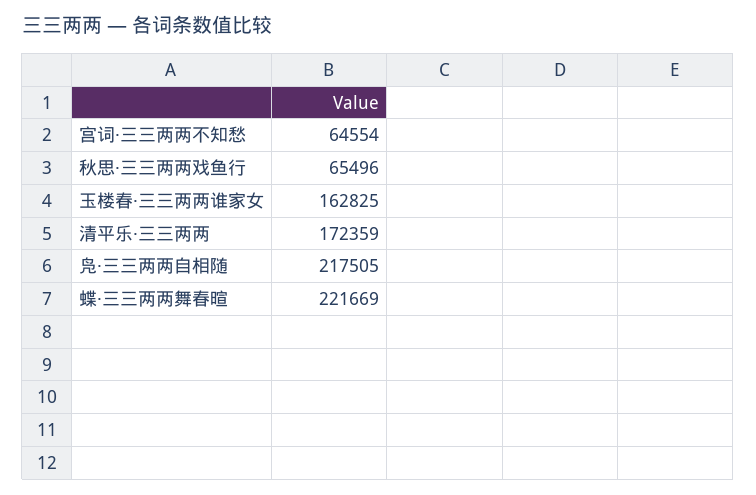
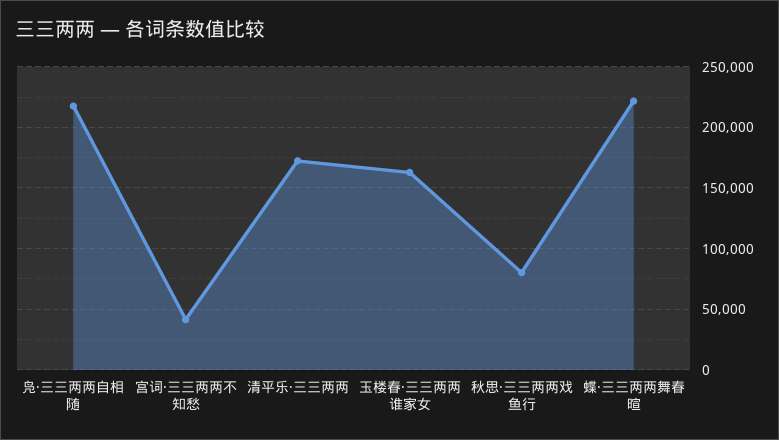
宫词·三三两两不知愁: 64554 -> 40000
秋思·三三两两戏鱼行: 65496 -> 80000

